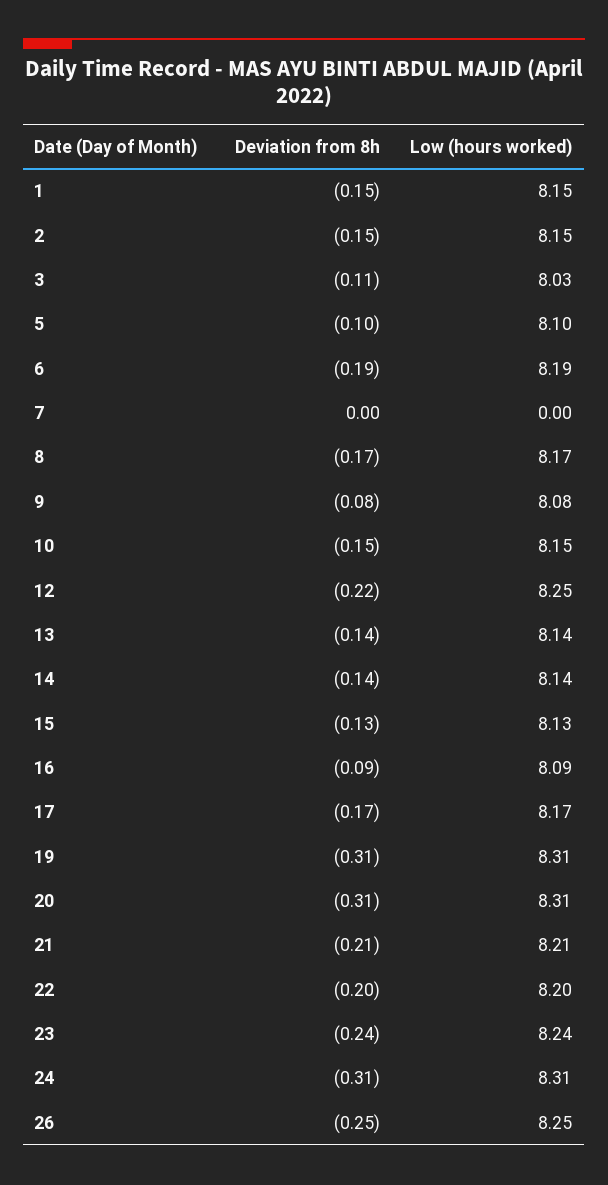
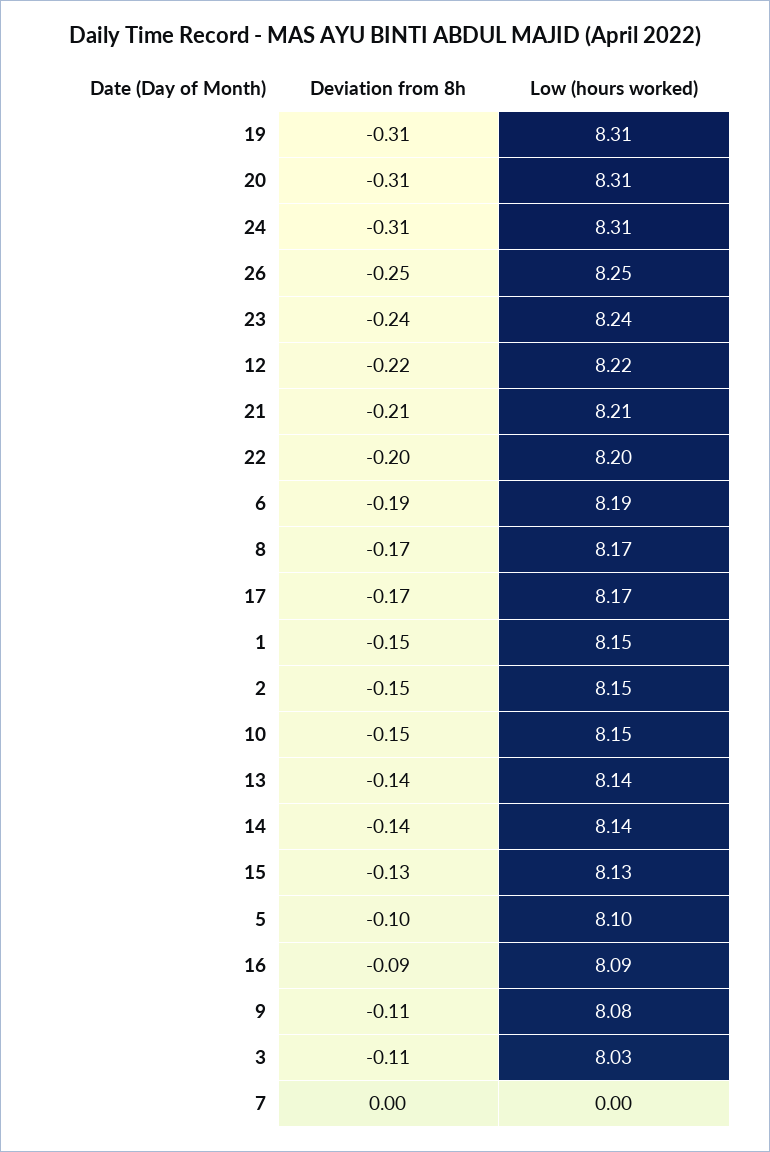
Deviation from 8h, 9: -0.08 -> -0.11
Low (hours worked), 12: 8.25 -> 8.22

